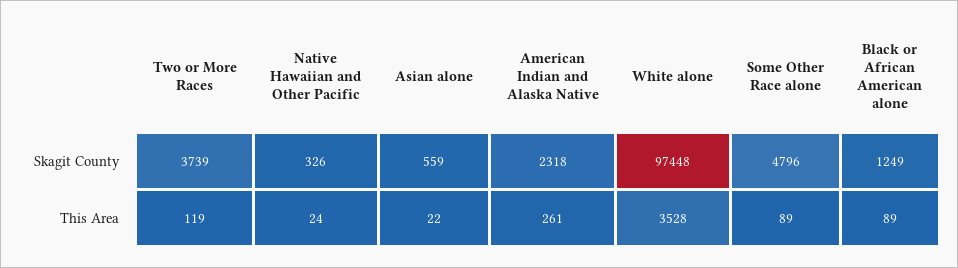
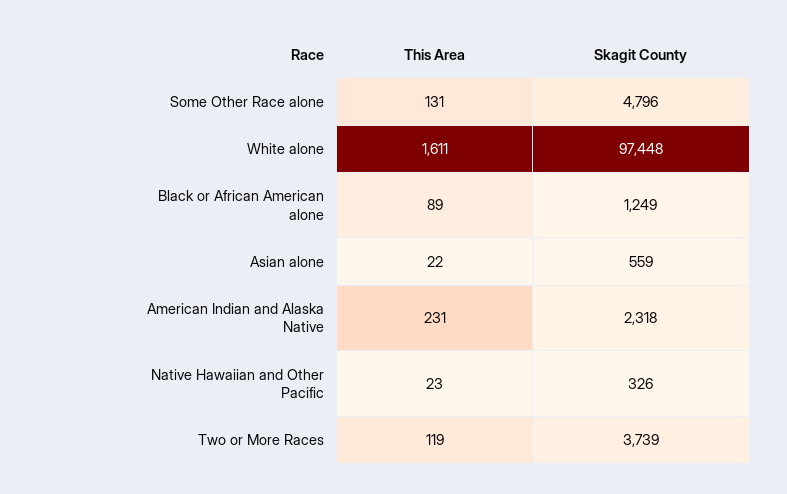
Native Hawaiian and Other Pacific, This Area: 24 -> 23
American Indian and Alaska Native, This Area: 261 -> 231
White alone, This Area: 3528 -> 1611
Some Other Race alone, This Area: 89 -> 131

